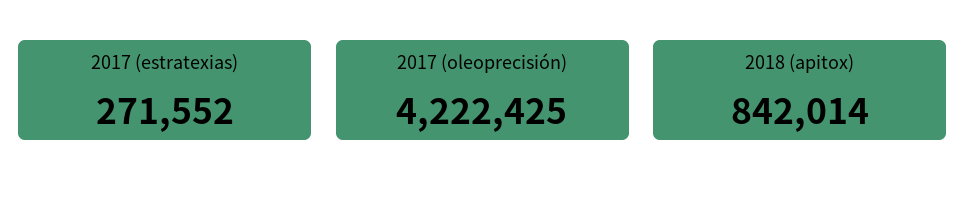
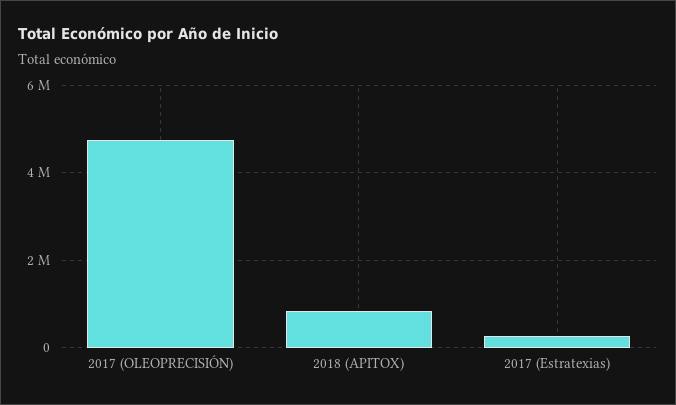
2017 (oleoprecisión): 4222425 -> 4800000

